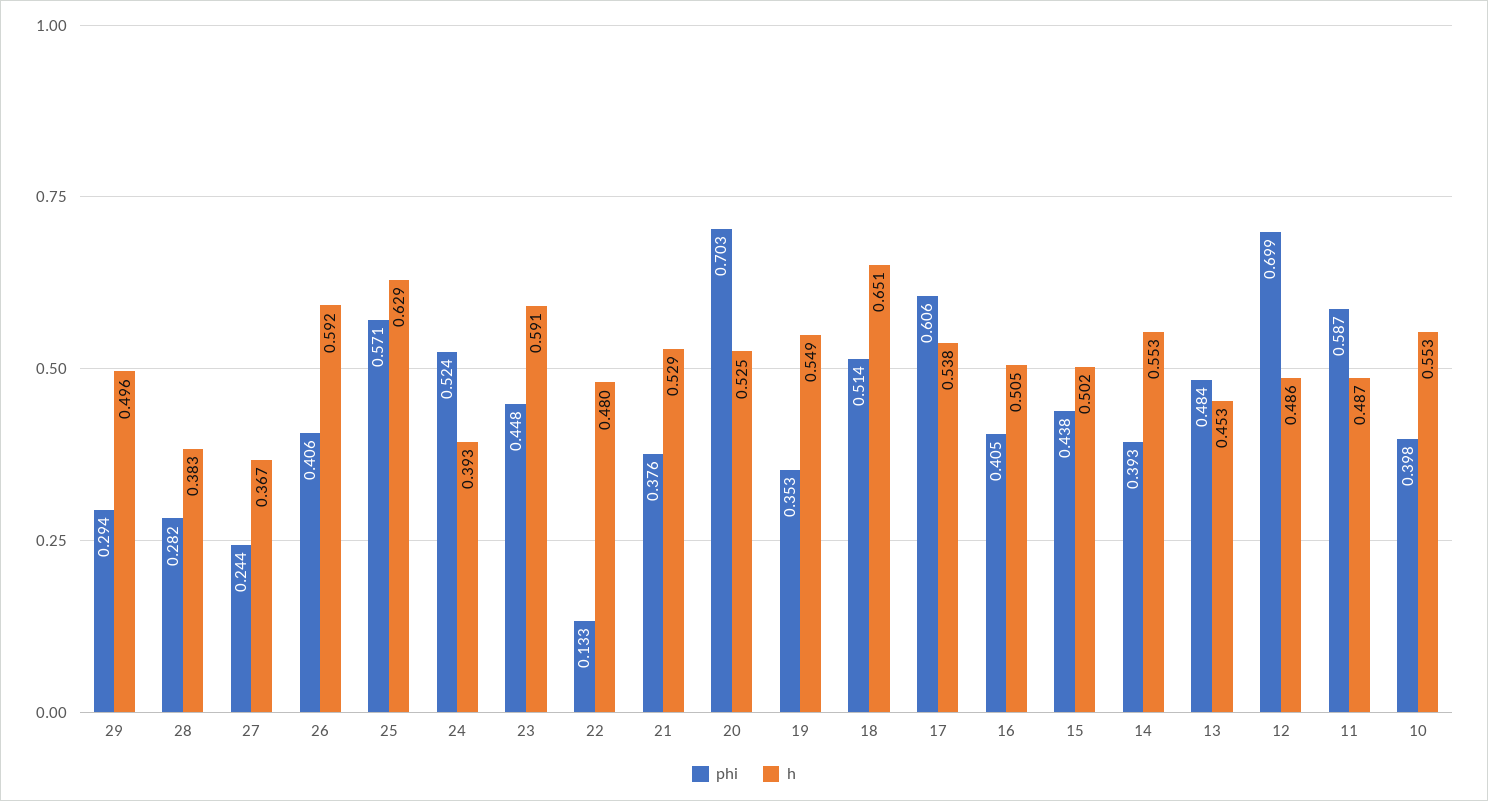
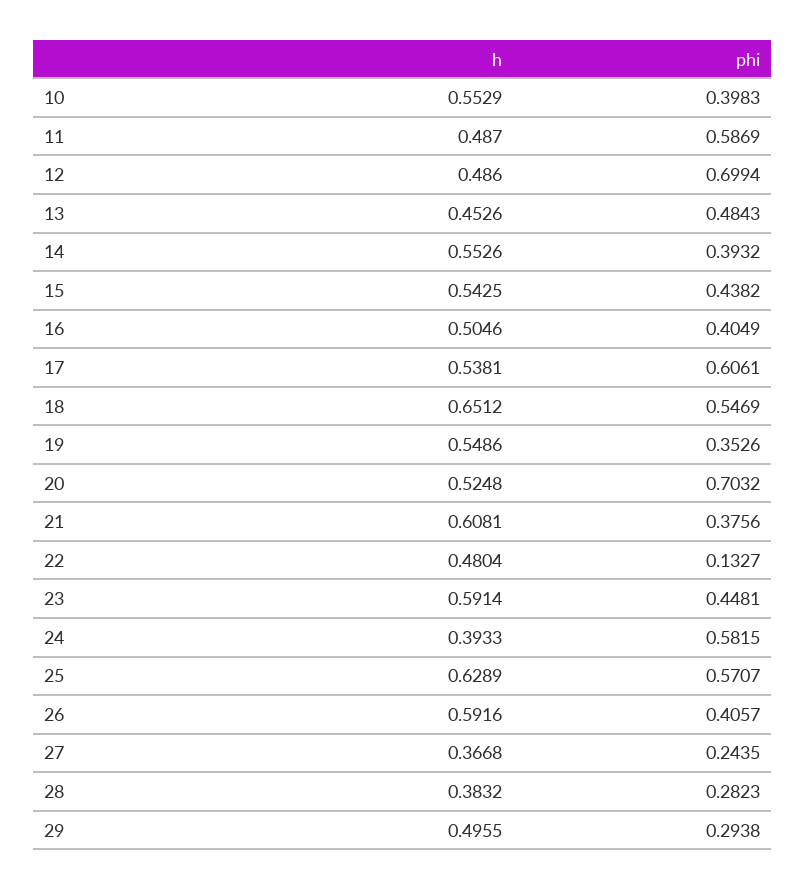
phi, 24: 0.524 -> 0.5815
h, 21: 0.529 -> 0.6081
phi, 18: 0.514 -> 0.5469
h, 15: 0.502 -> 0.5425

